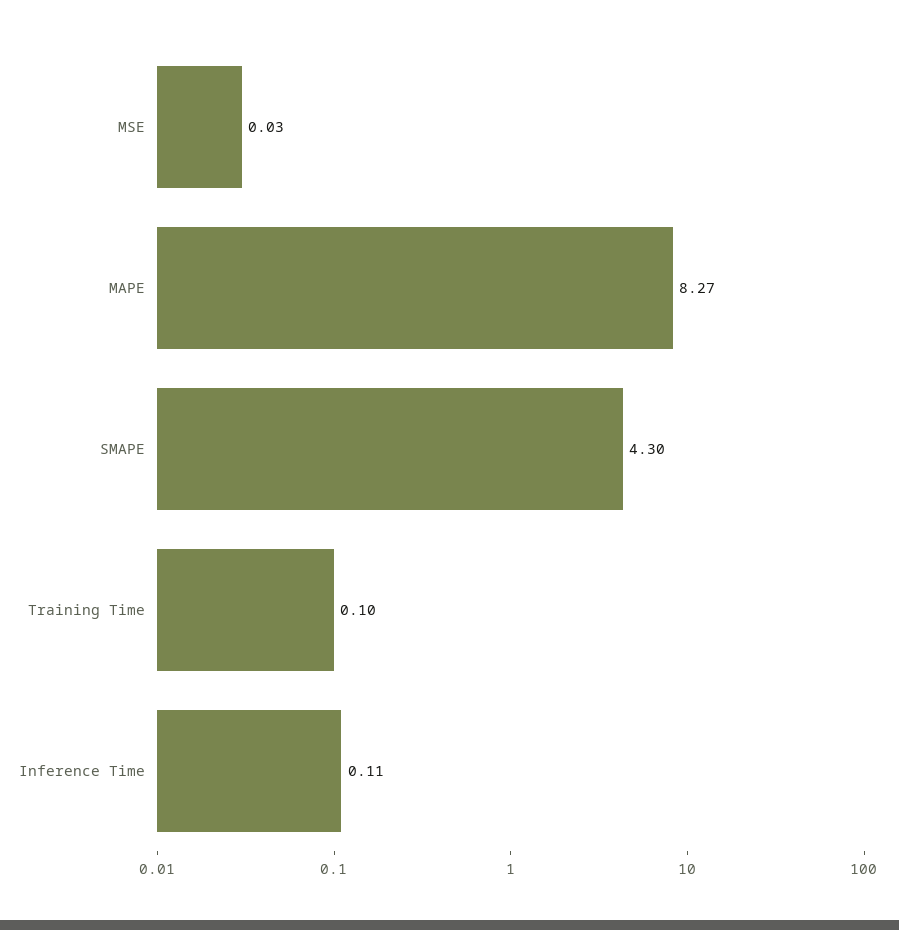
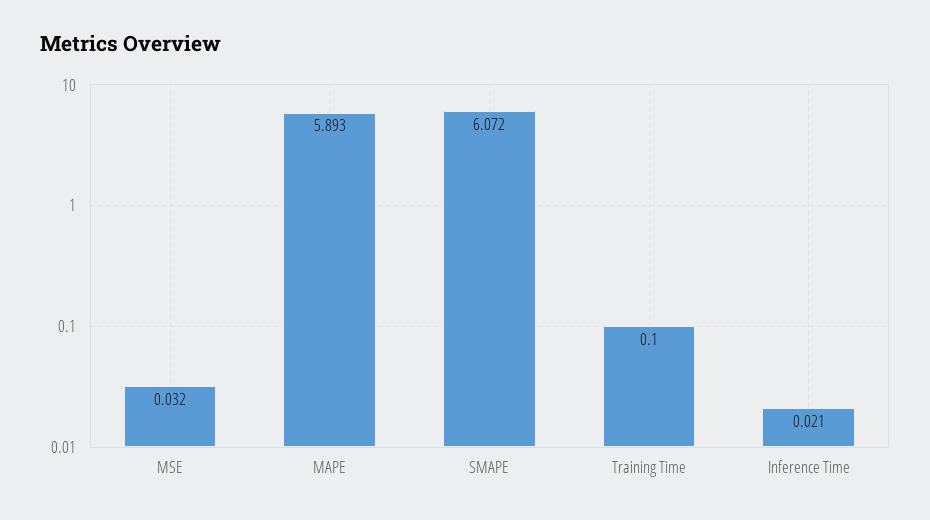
MAPE: 8.27 -> 5.893
SMAPE: 4.3 -> 6.072
Inference Time: 0.11 -> 0.021

